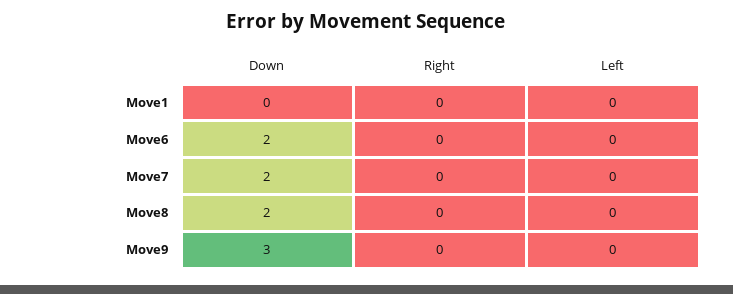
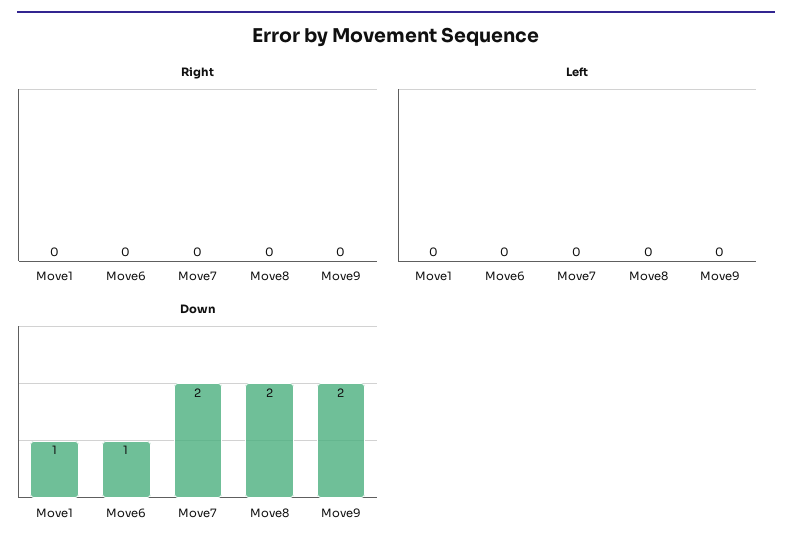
Down, Move1: 0 -> 1
Down, Move6: 2 -> 1
Down, Move9: 3 -> 2

